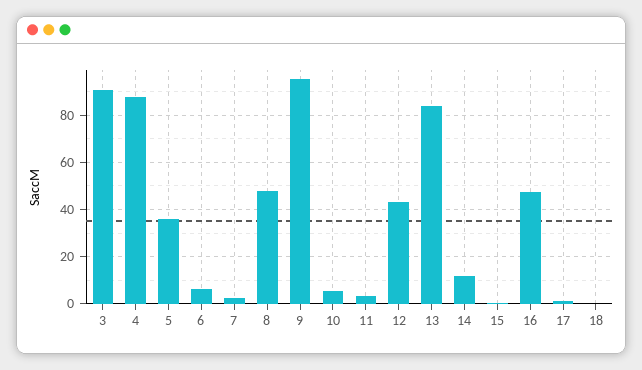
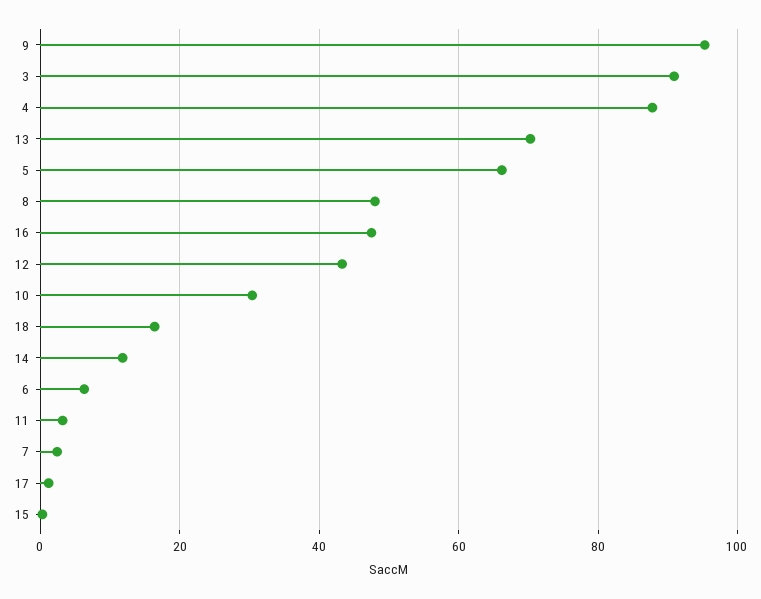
5: 35 -> 66
10: 5 -> 30
13: 85 -> 70
18: 0 -> 16

